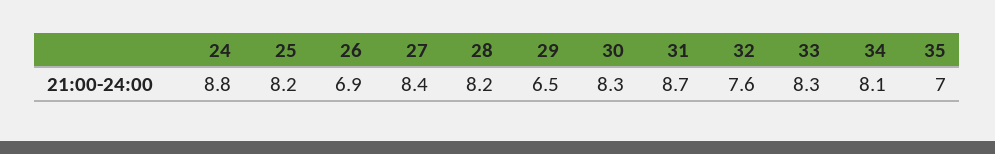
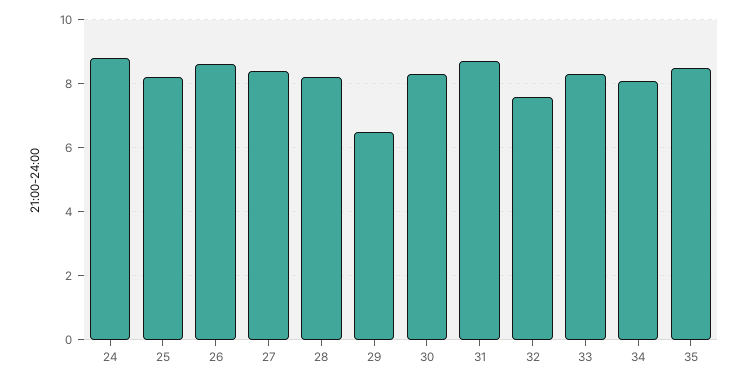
26: 6.9 -> 8.5
35: 7 -> 8.5

